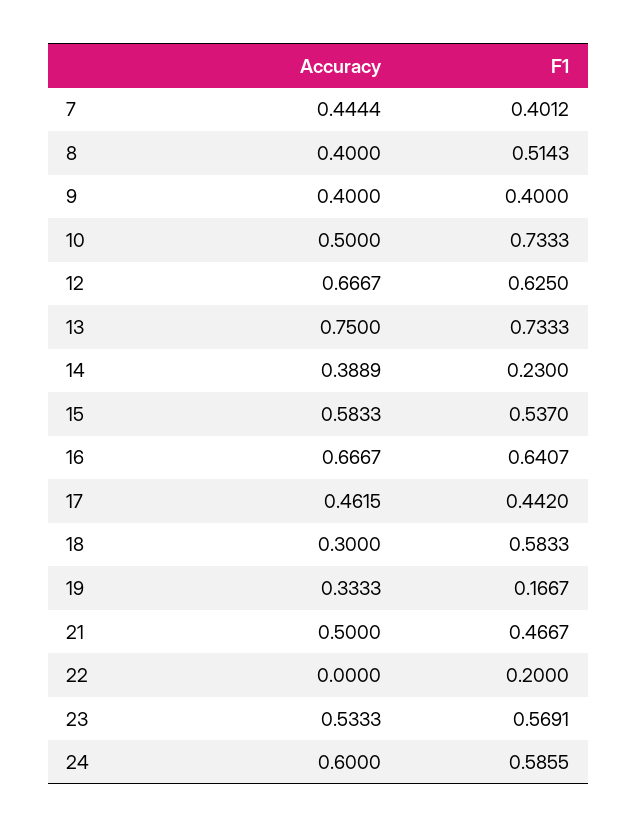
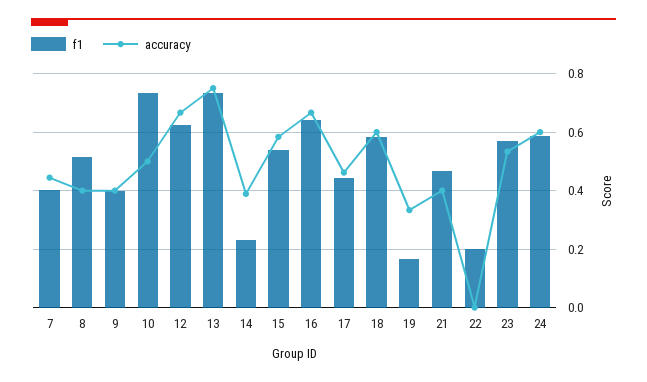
Accuracy, 18: 0.3 -> 0.6
Accuracy, 21: 0.5 -> 0.4

